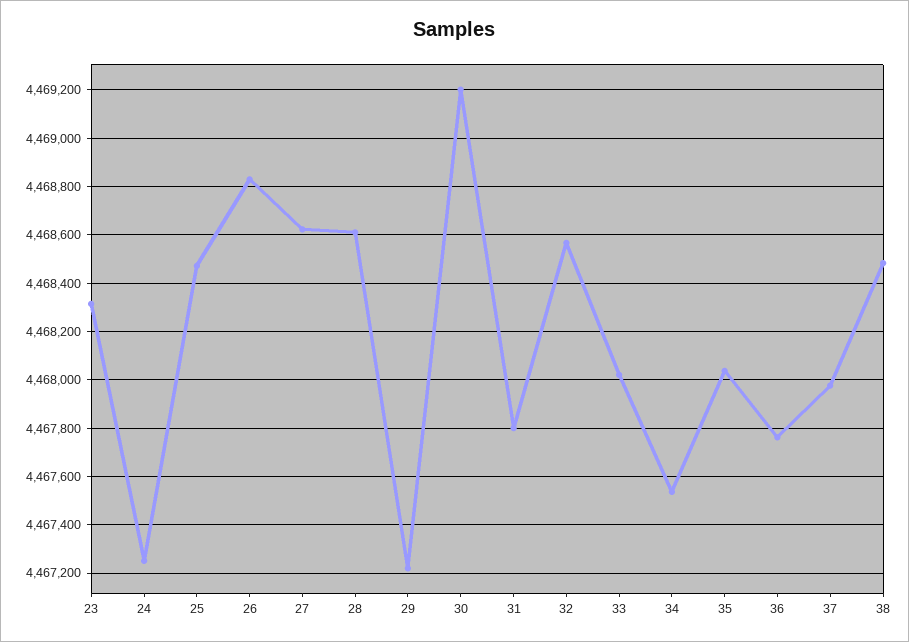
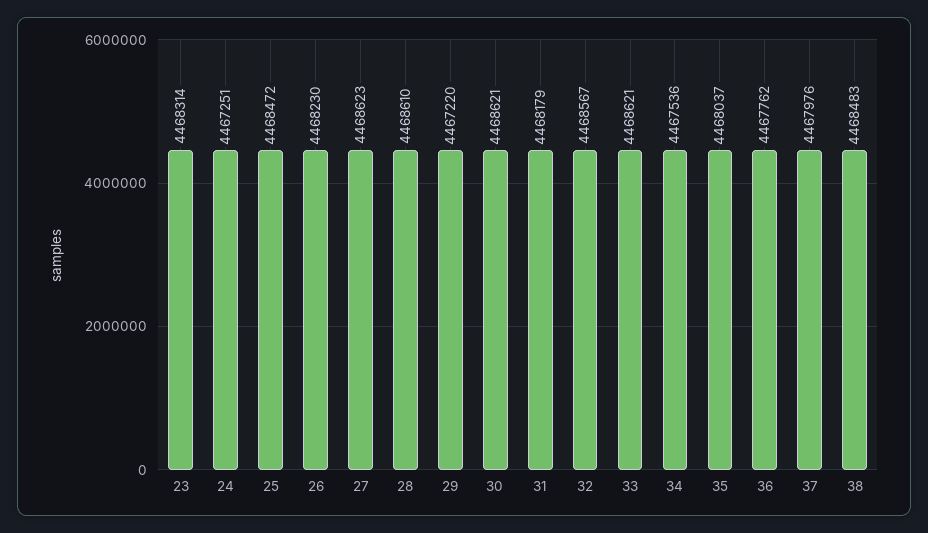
26: 4468825 -> 4468230
30: 4469200 -> 4468621
31: 4467800 -> 4468179
33: 4468025 -> 4468621

